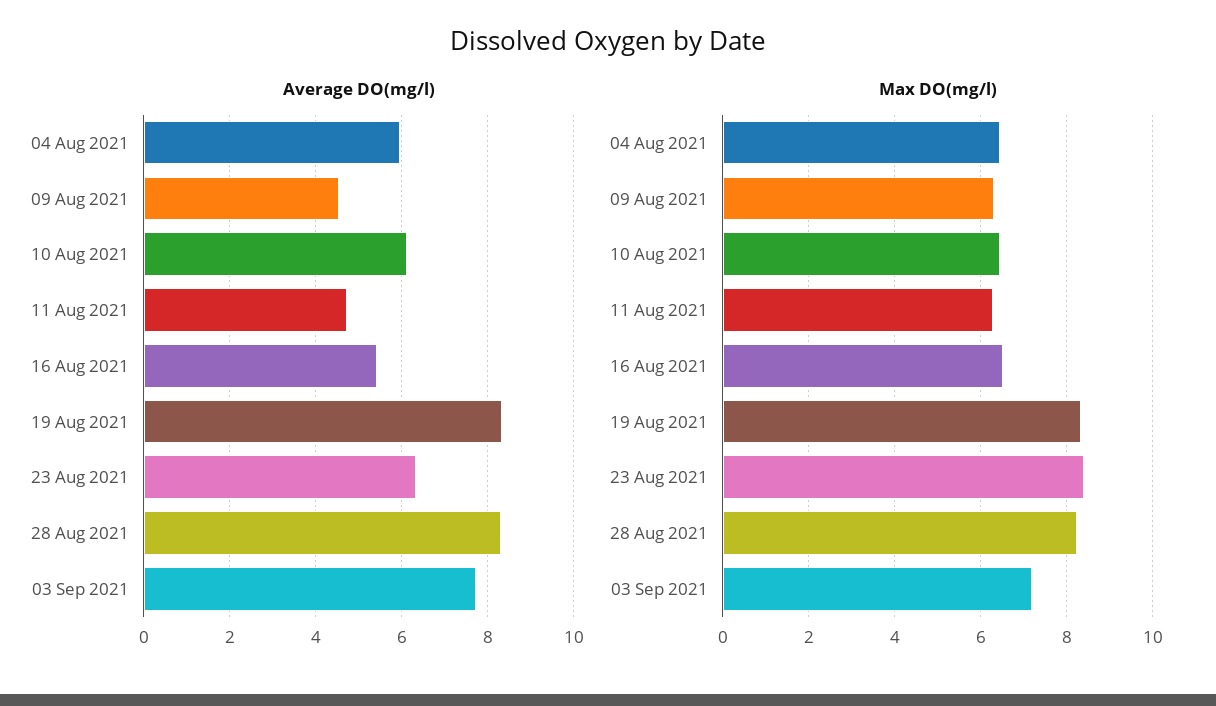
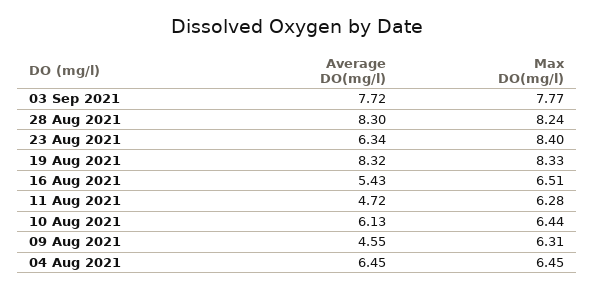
Average DO(mg/l), 04 Aug 2021: 6 -> 6.45
Max DO(mg/l), 03 Sep 2021: 7.2 -> 7.77

